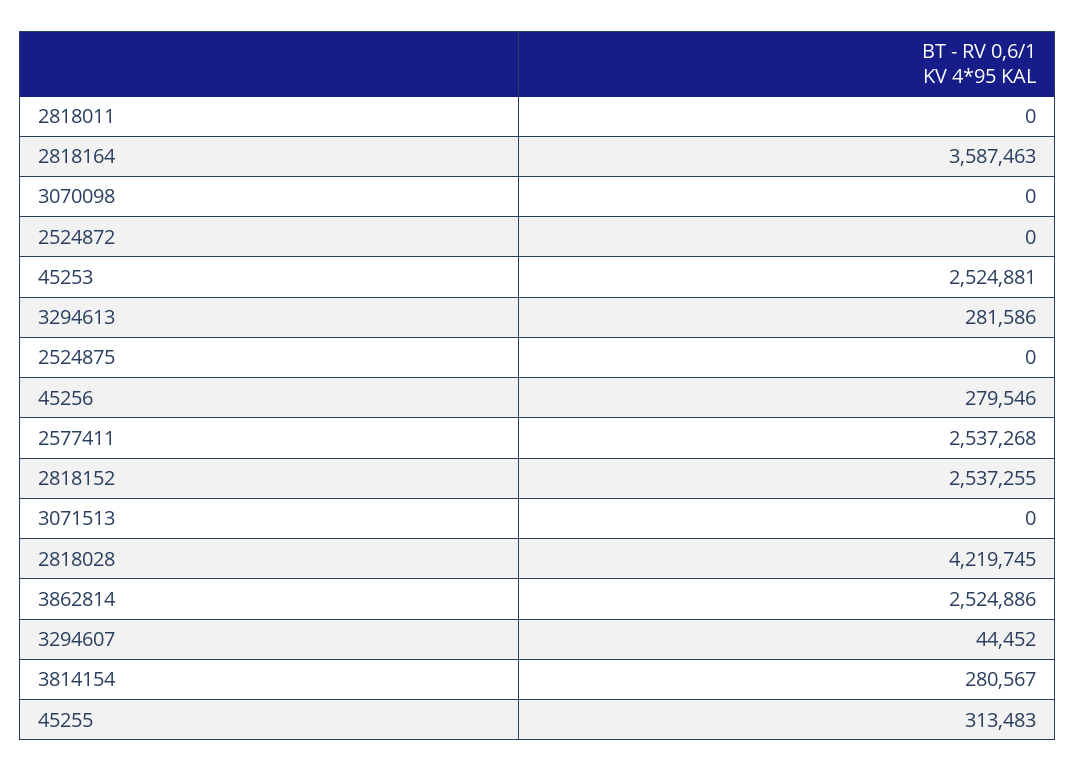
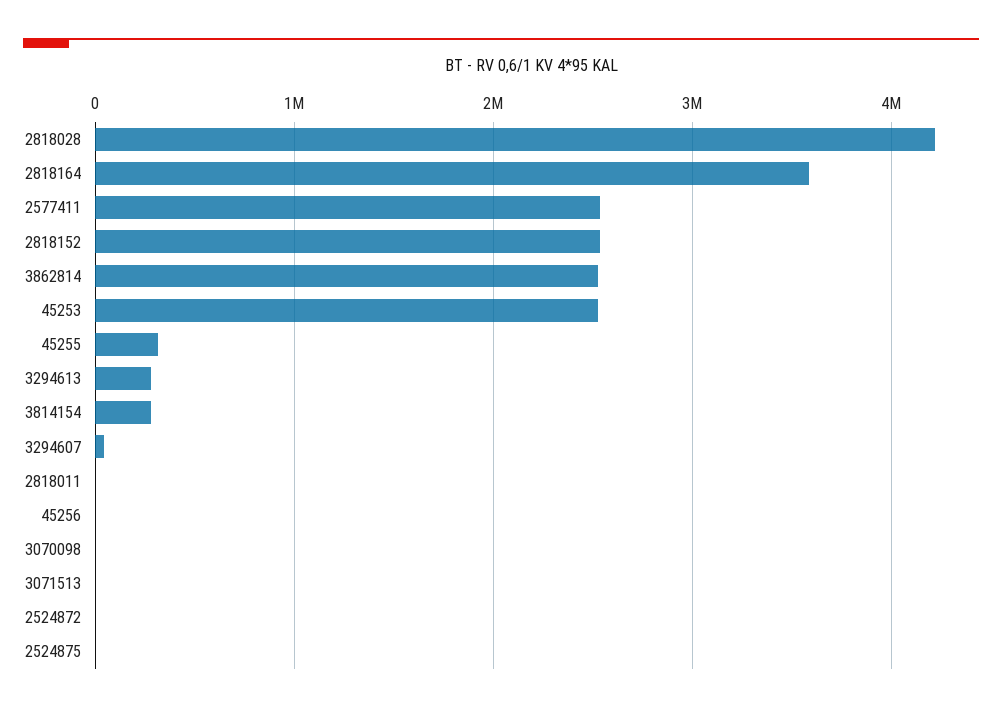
45256: 279546 -> 0

